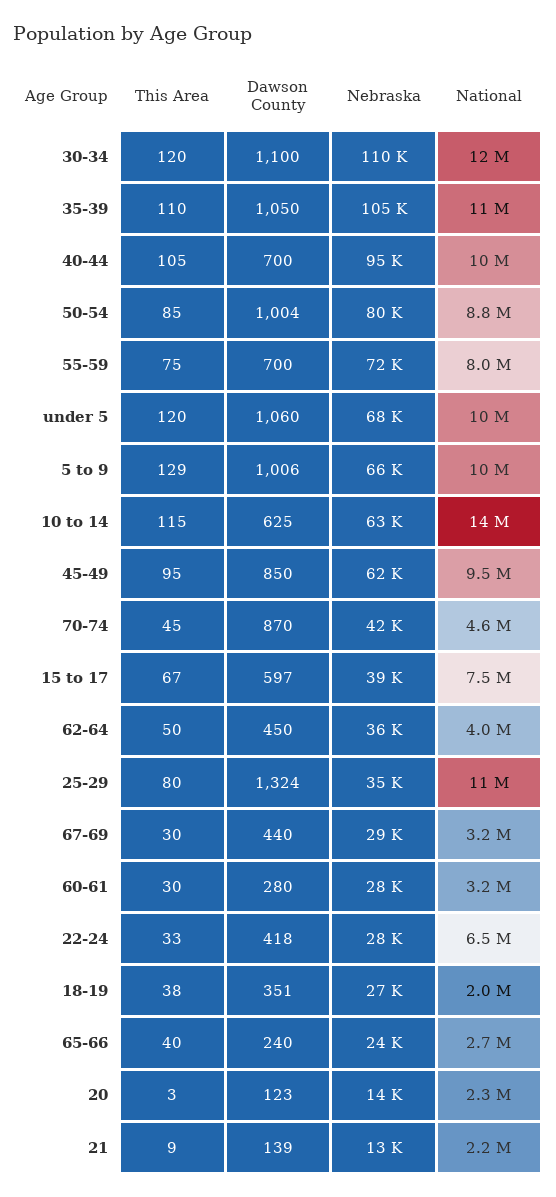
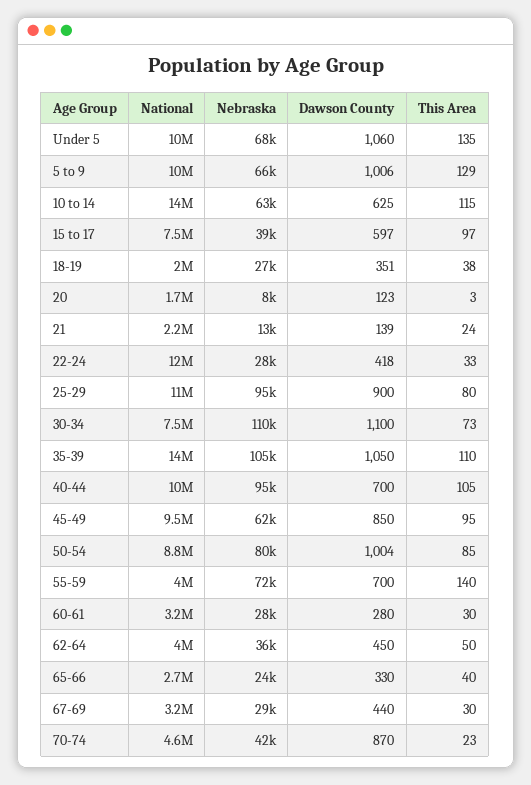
This Area, 30-34: 120 -> 73
National, 30-34: 12000000 -> 7500000
National, 35-39: 11000000 -> 14000000
This Area, 55-59: 75 -> 140
National, 55-59: 8000000 -> 4000000
This Area, under 5: 120 -> 135
This Area, 70-74: 45 -> 23
This Area, 15 to 17: 67 -> 97
Dawson County, 25-29: 1324 -> 900
Nebraska, 25-29: 35000 -> 95000
National, 22-24: 6500000 -> 12000000
Dawson County, 65-66: 240 -> 330
Nebraska, 20: 14000 -> 8000
National, 20: 2300000 -> 1700000
This Area, 21: 9 -> 24

